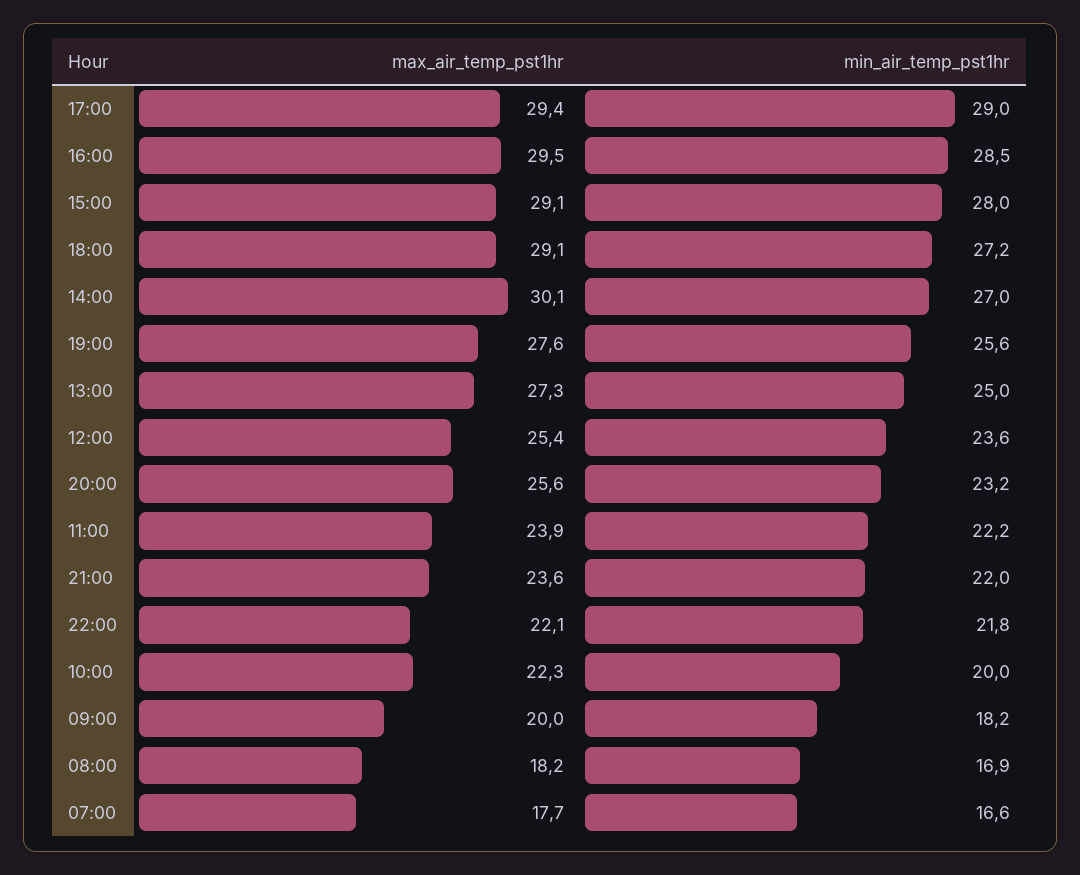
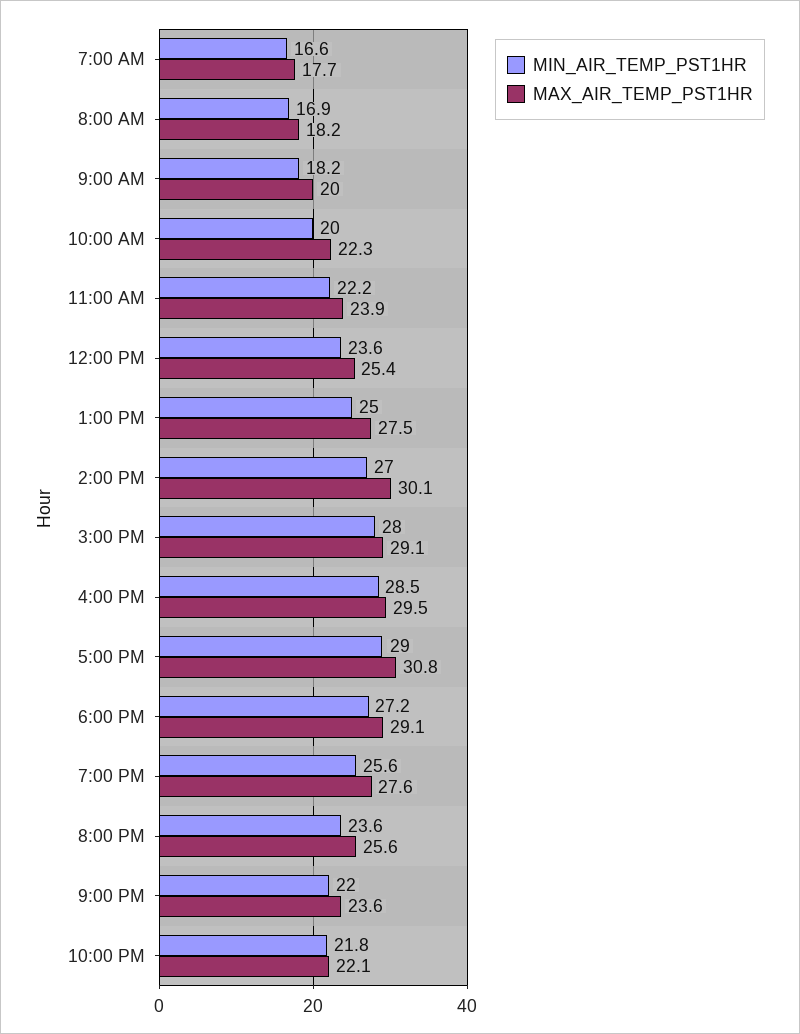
max_air_temp_pst1hr, 17:00: 29.4 -> 30.8
max_air_temp_pst1hr, 13:00: 27.3 -> 27.5
min_air_temp_pst1hr, 20:00: 23.2 -> 23.6

